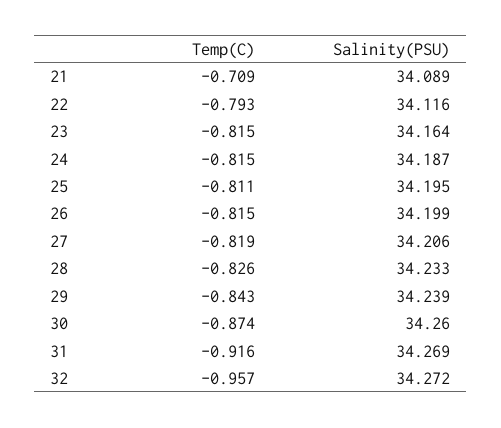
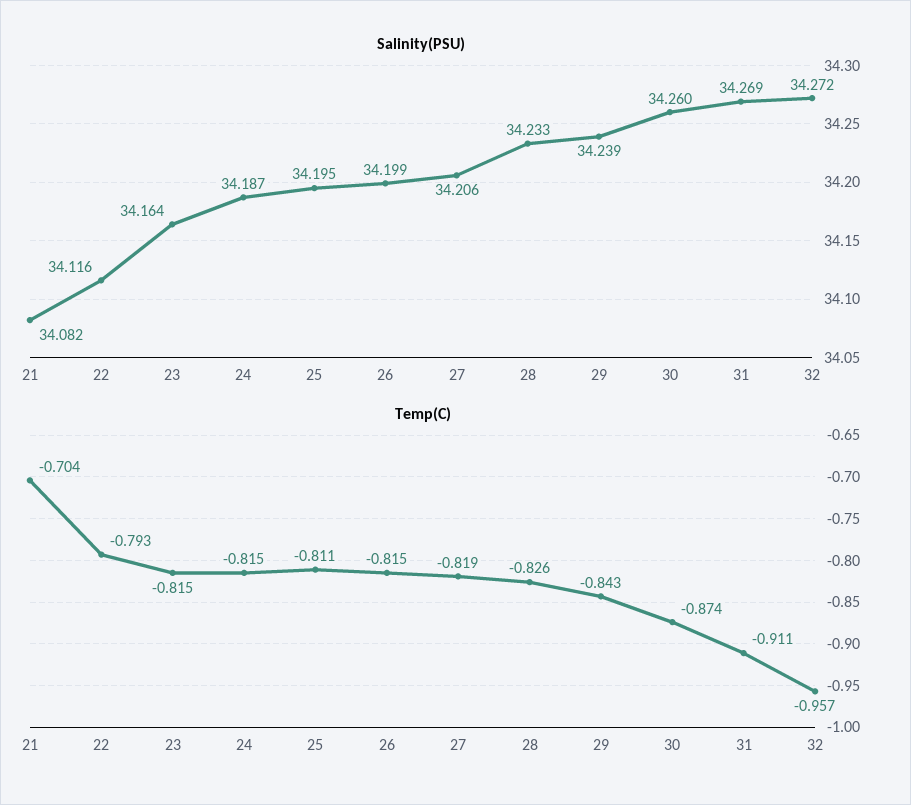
Temp(C), 21: -0.709 -> -0.704
Salinity(PSU), 21: 34.089 -> 34.082
Temp(C), 31: -0.916 -> -0.911

